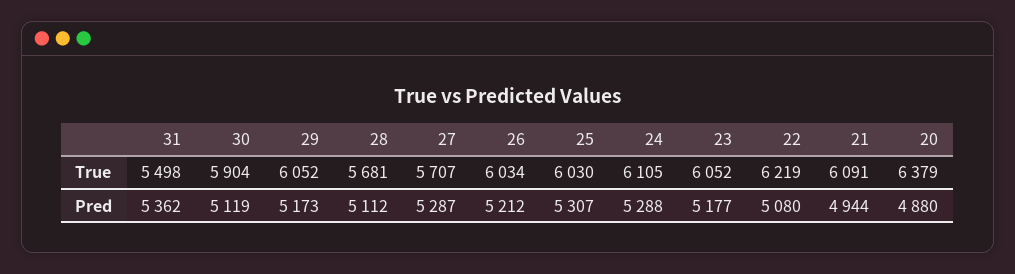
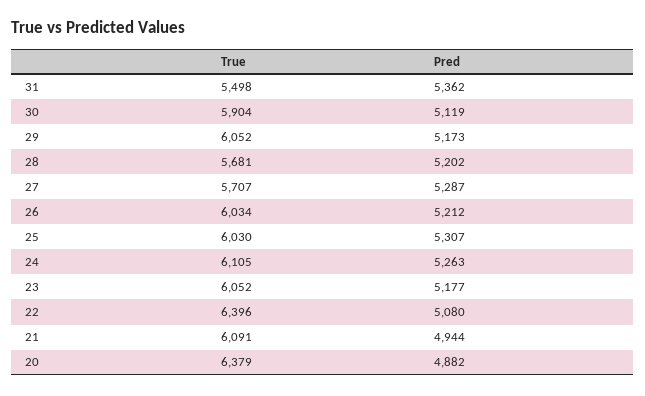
22, True: 6219 -> 6396
28, Pred: 5112 -> 5202
24, Pred: 5288 -> 5263
20, Pred: 4880 -> 4882

